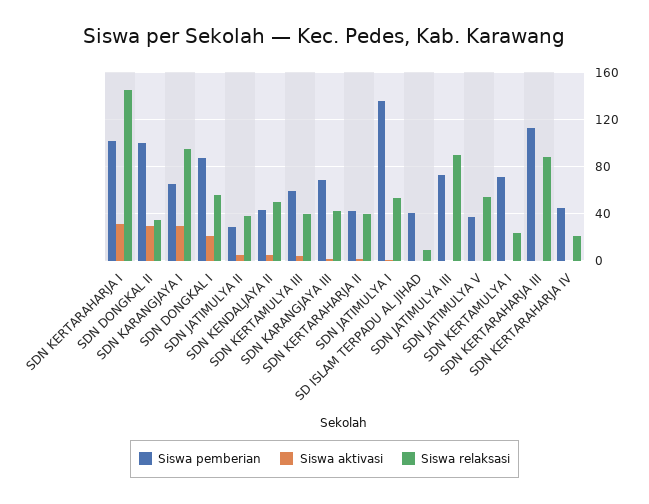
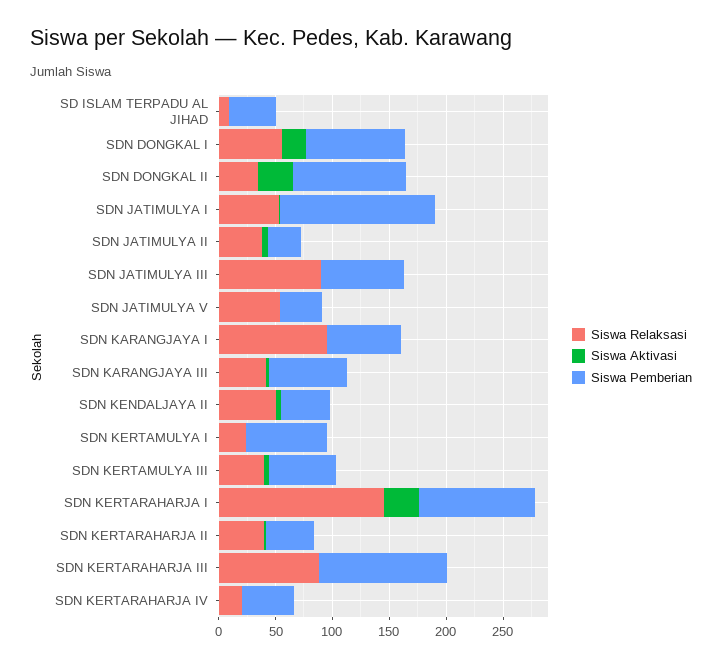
Siswa aktivasi, SDN KARANGJAYA I: 30 -> 0

